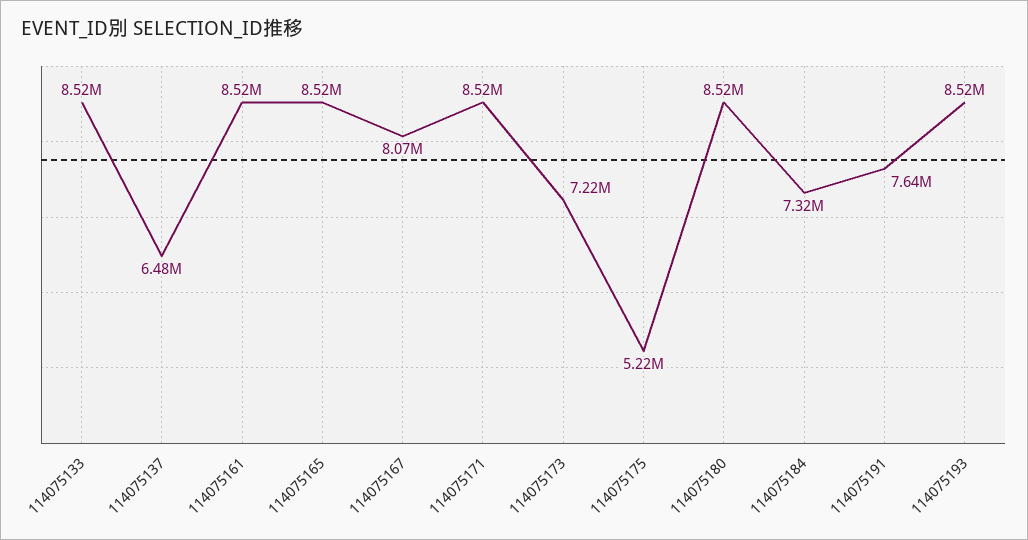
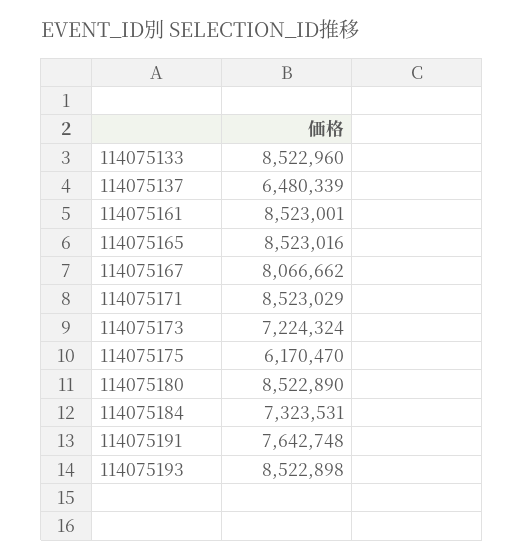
114075175: 5220000 -> 6170470

